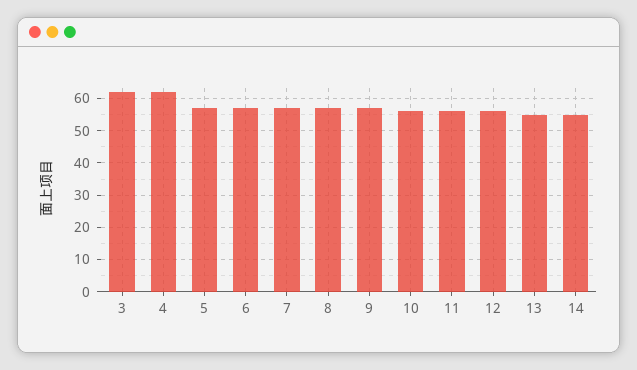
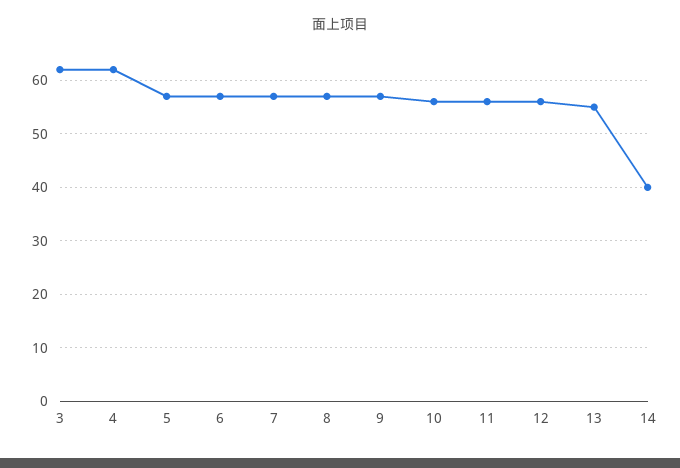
14: 55 -> 40

